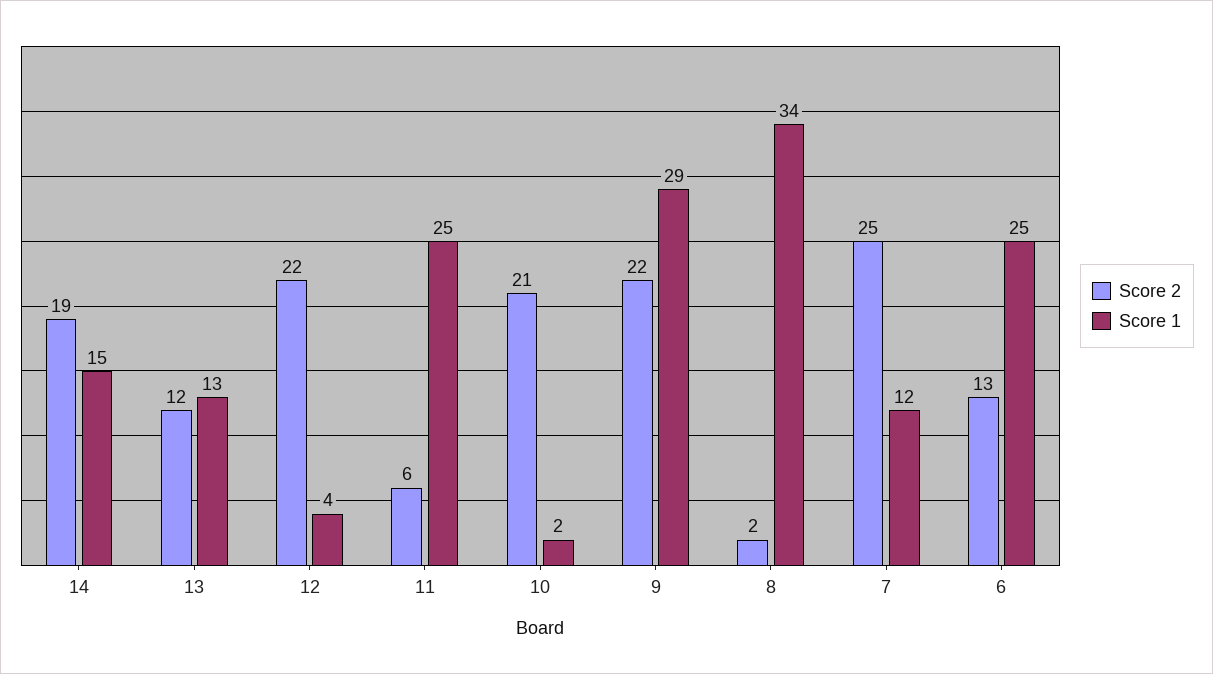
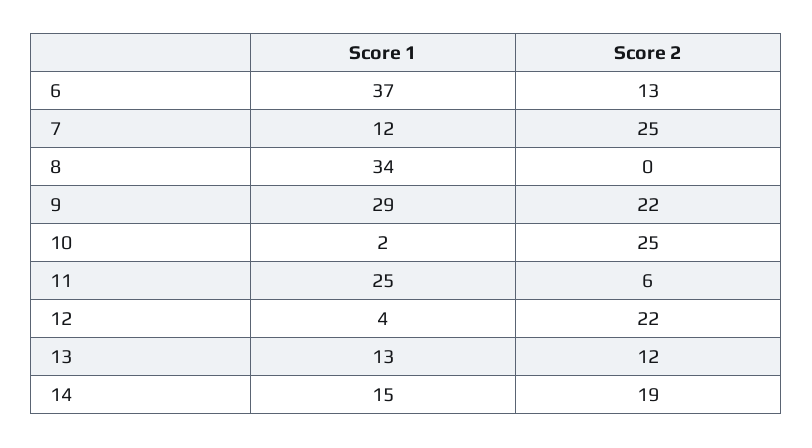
Score 2, 10: 21 -> 25
Score 2, 8: 2 -> 0
Score 1, 6: 25 -> 37

